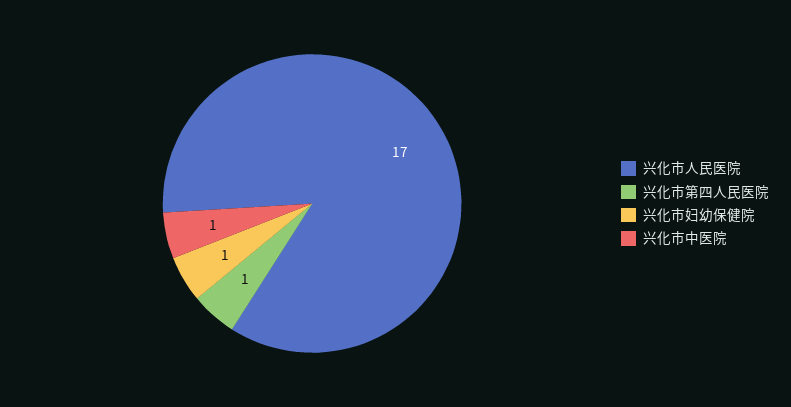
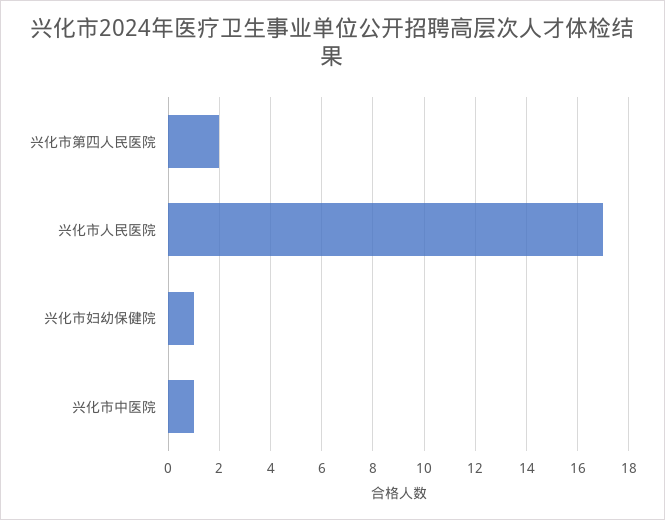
兴化市第四人民医院: 1 -> 2

